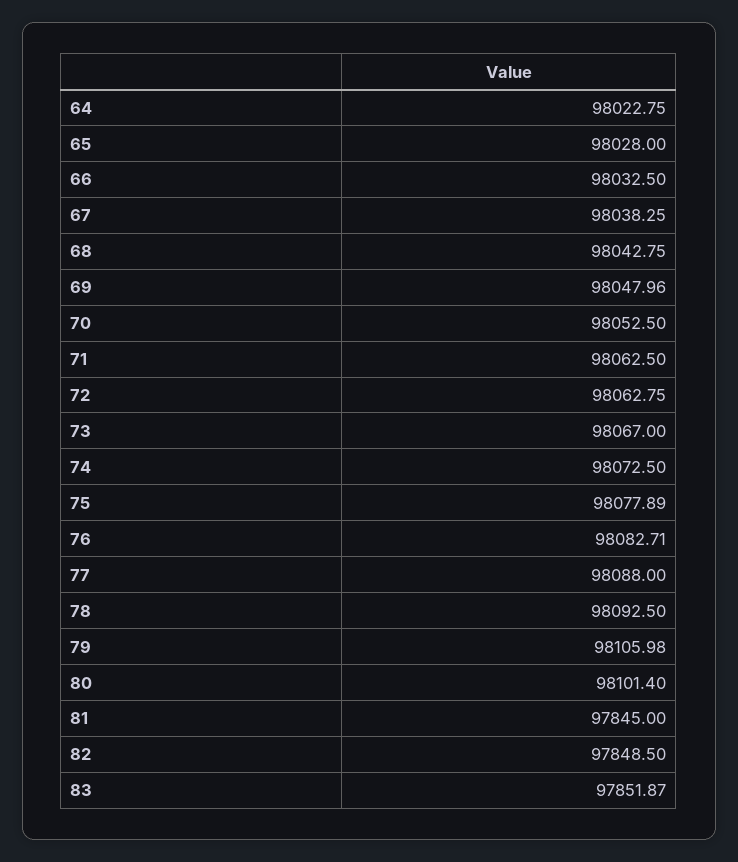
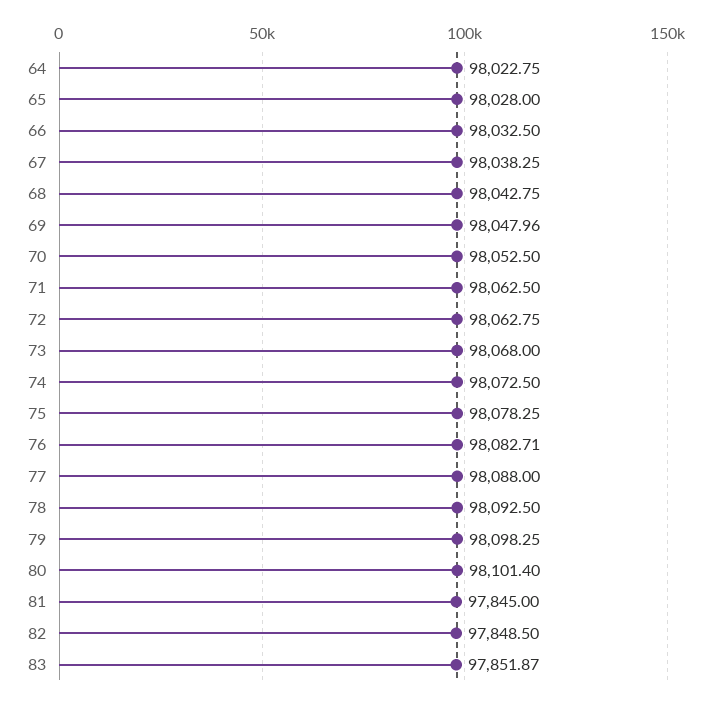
73: 98067 -> 98068
75: 98077.89 -> 98078.25
79: 98105.98 -> 98098.25

